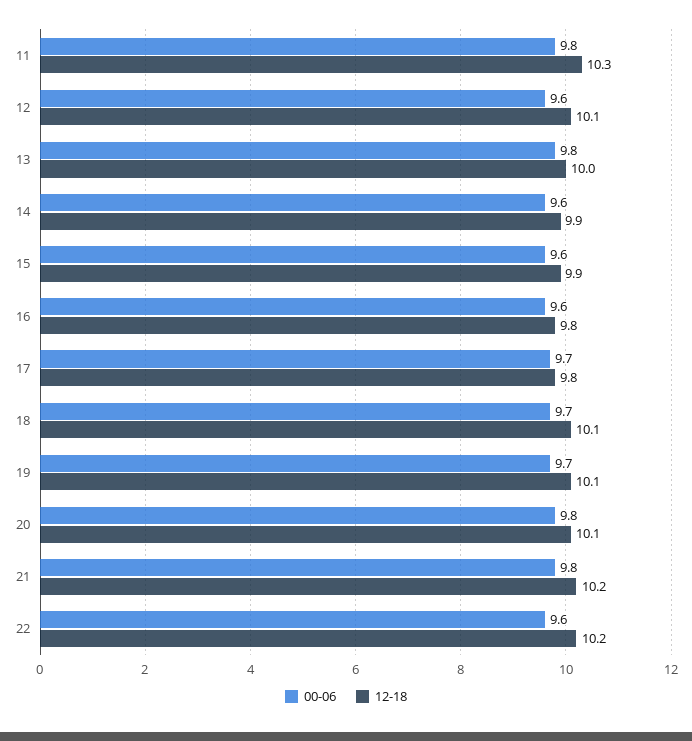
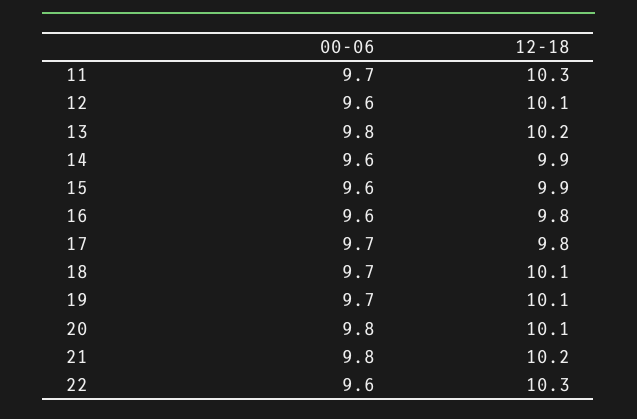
00-06, 11: 9.8 -> 9.7
12-18, 13: 10 -> 10.2
12-18, 22: 10.2 -> 10.3

